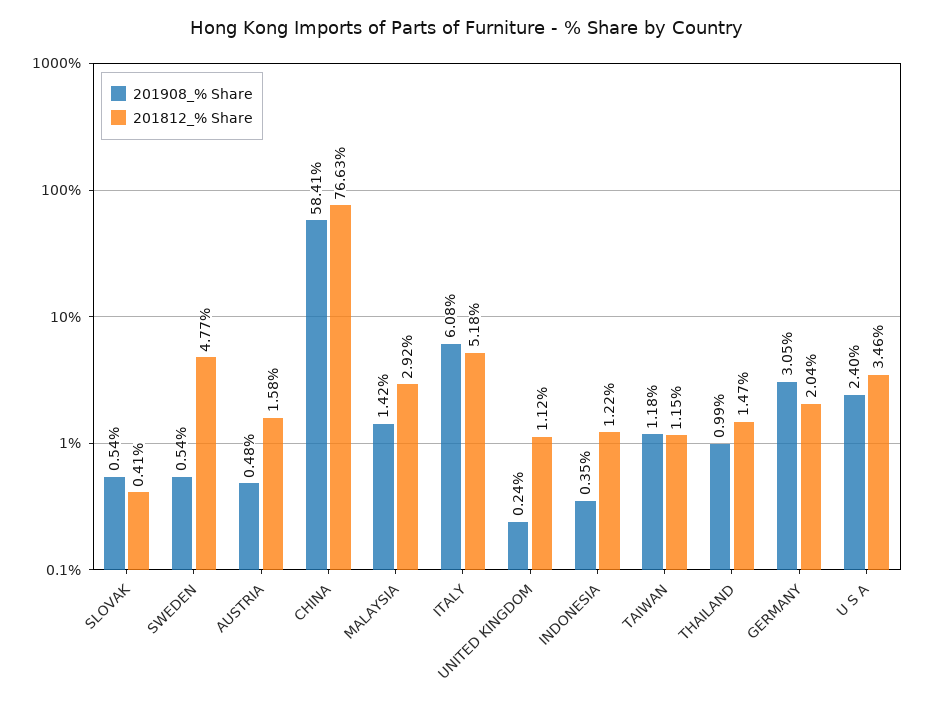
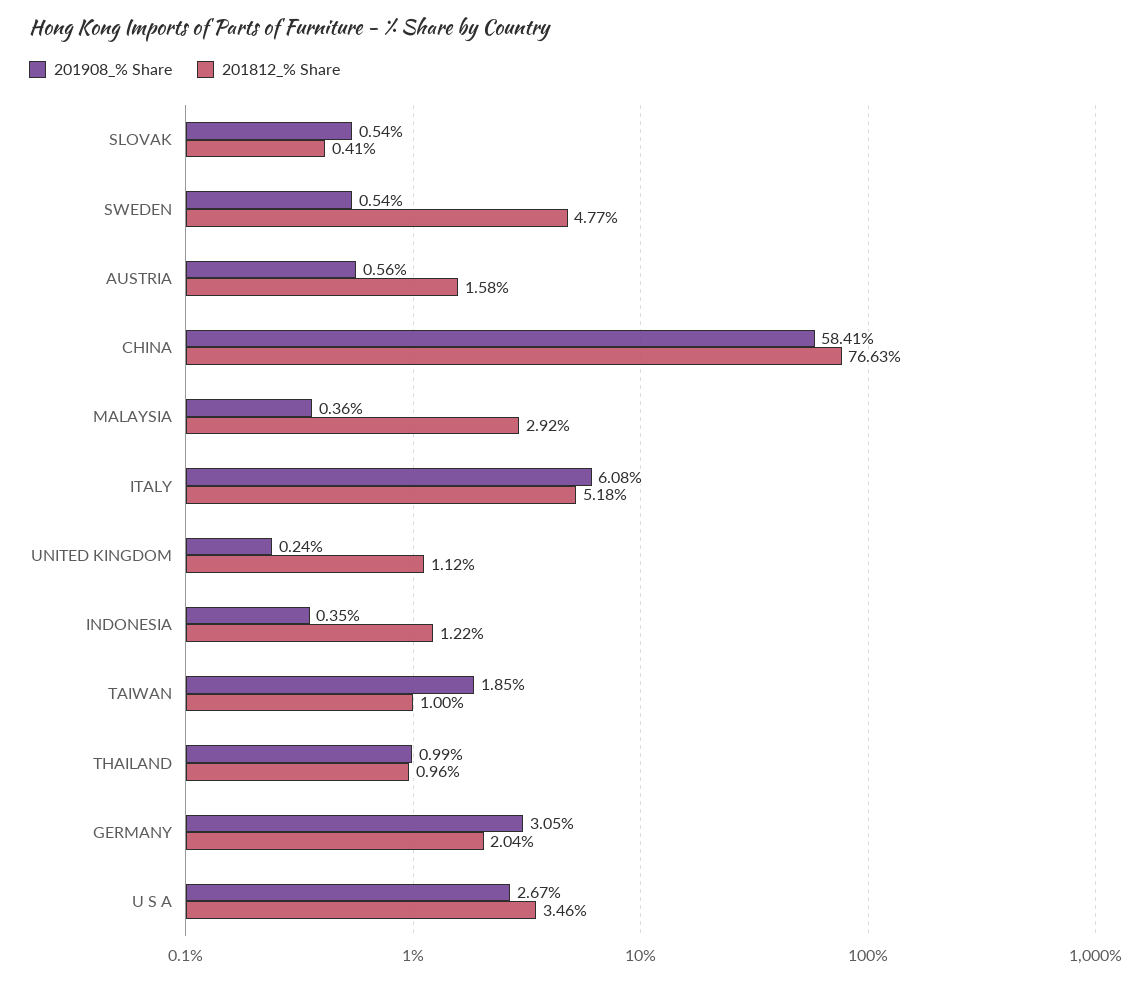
201908_% Share, AUSTRIA: 0.48 -> 0.56
201908_% Share, MALAYSIA: 1.42 -> 0.36
201908_% Share, TAIWAN: 1.18 -> 1.85
201812_% Share, TAIWAN: 1.15 -> 1
201812_% Share, THAILAND: 1.47 -> 0.96
201908_% Share, U S A: 2.4 -> 2.67

